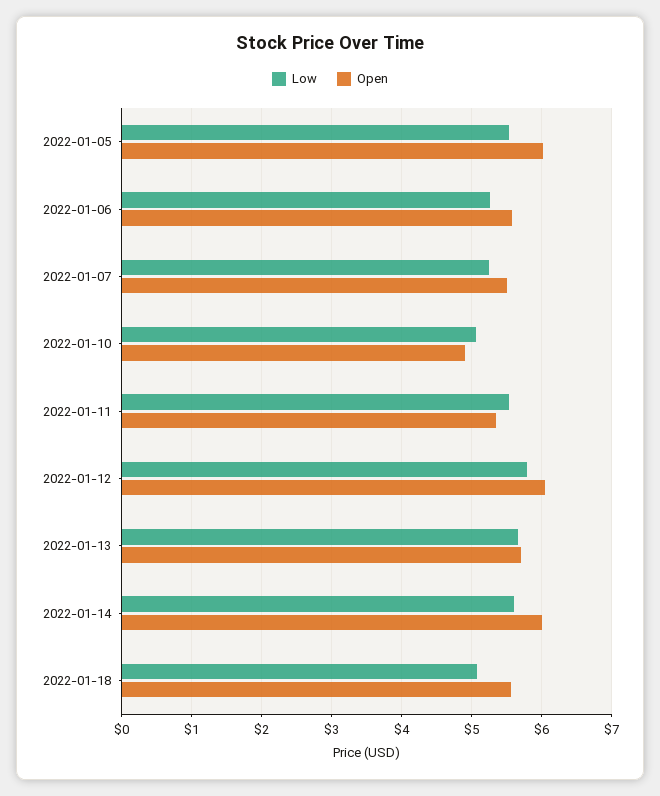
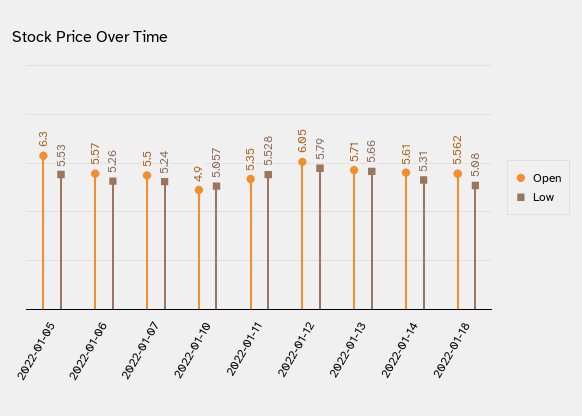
Open, 2022-01-05: 6 -> 6.3
Low, 2022-01-14: 5.6 -> 5.31
Open, 2022-01-14: 6 -> 5.61

